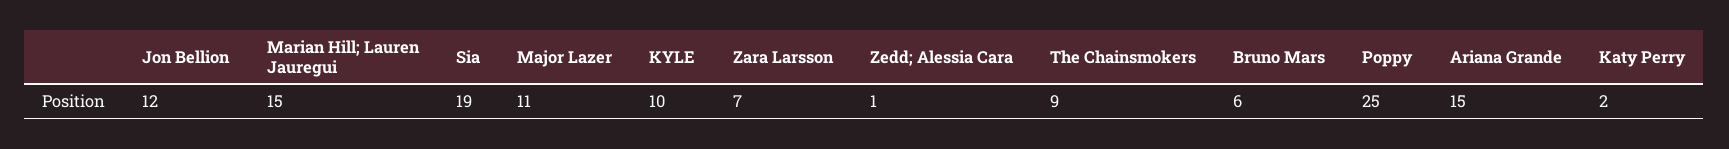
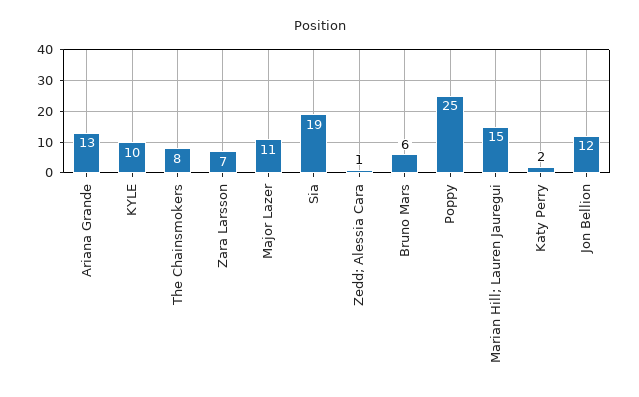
The Chainsmokers: 9 -> 8
Ariana Grande: 15 -> 13

